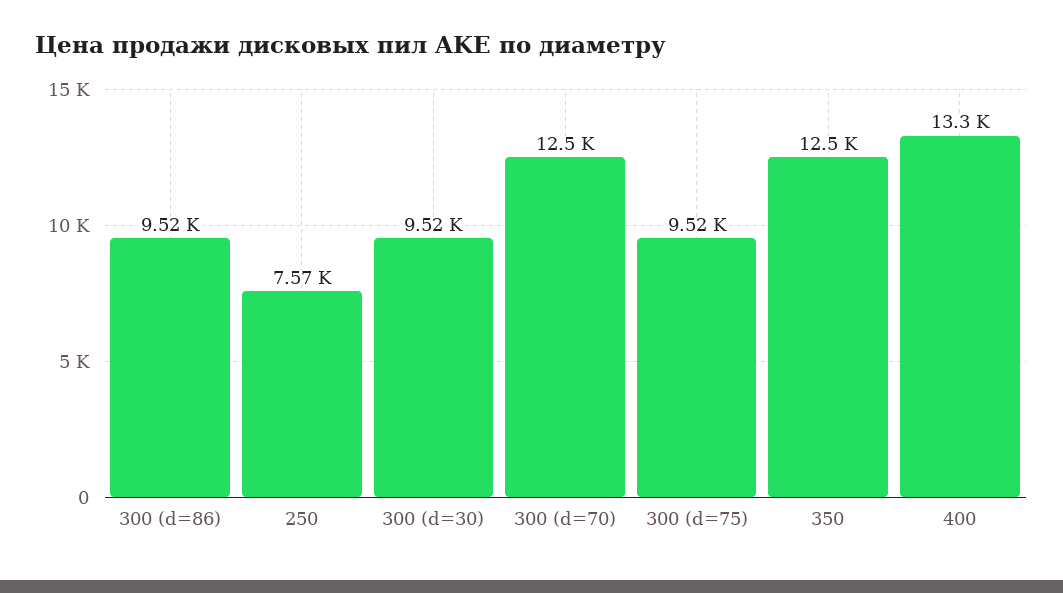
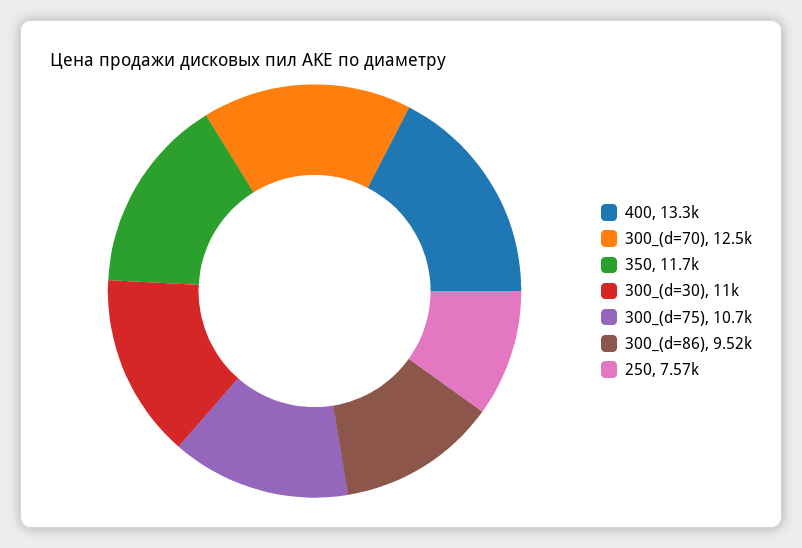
300 (d=30): 9520 -> 11000
300 (d=75): 9520 -> 10700
350: 12500 -> 11700

